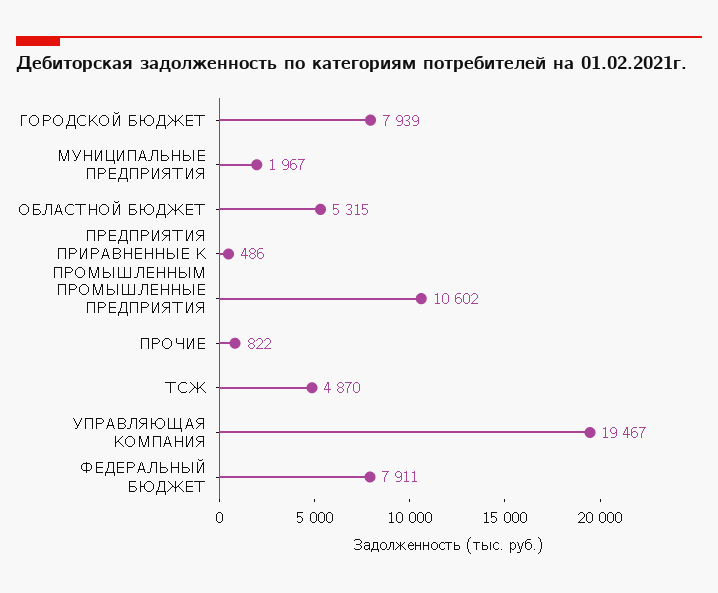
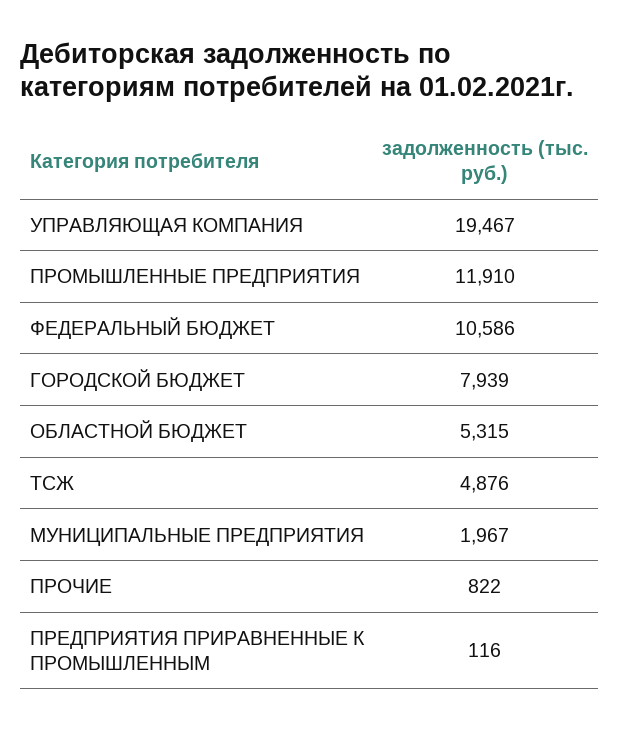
ПРЕДПРИЯТИЯ ПРИРАВНЕННЫЕ К ПРОМЫШЛЕННЫМ: 486 -> 116
ПРОМЫШЛЕННЫЕ ПРЕДПРИЯТИЯ: 10602 -> 11910
ТСЖ: 4870 -> 4876
ФЕДЕРАЛЬНЫЙ БЮДЖЕТ: 7911 -> 10586

